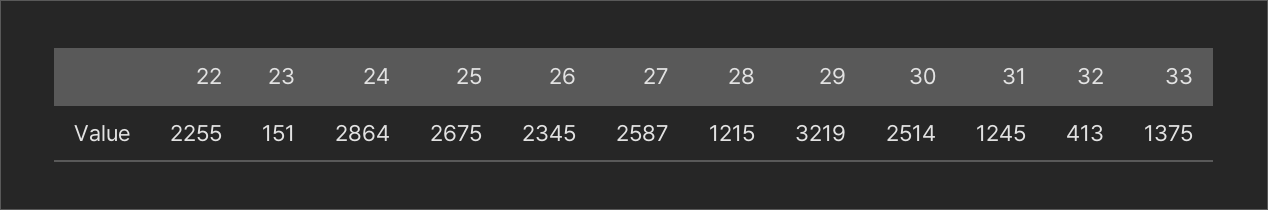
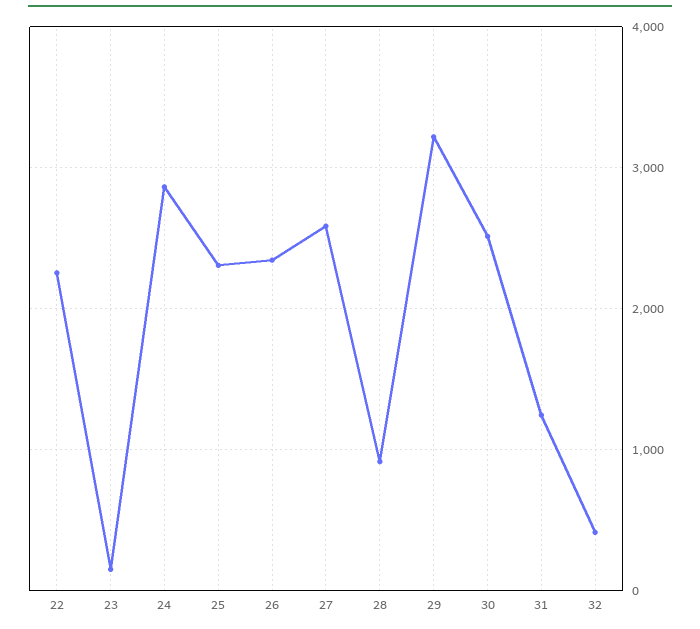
25: 2675 -> 2300
28: 1215 -> 900
33: 1375 -> none

